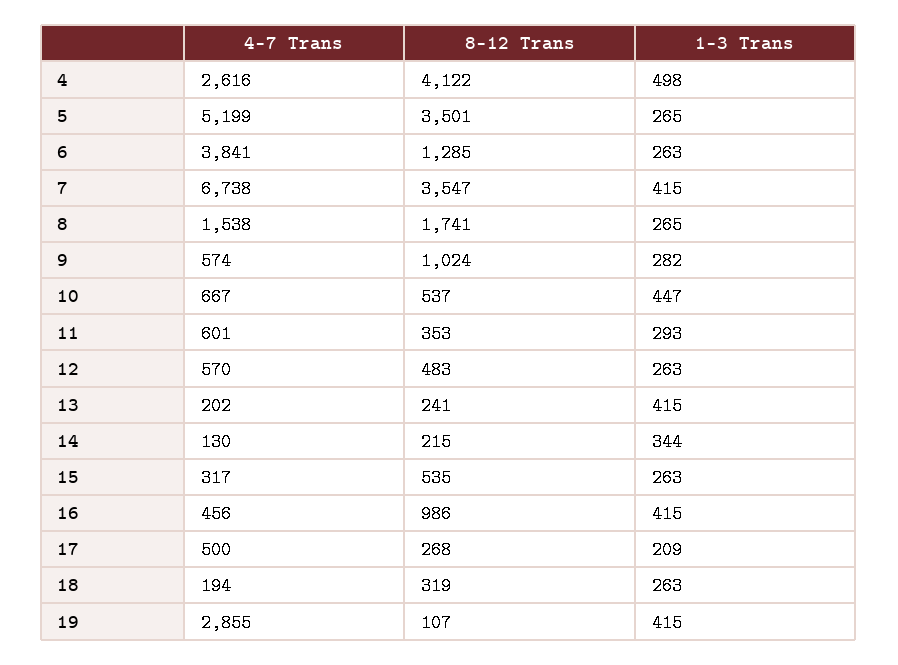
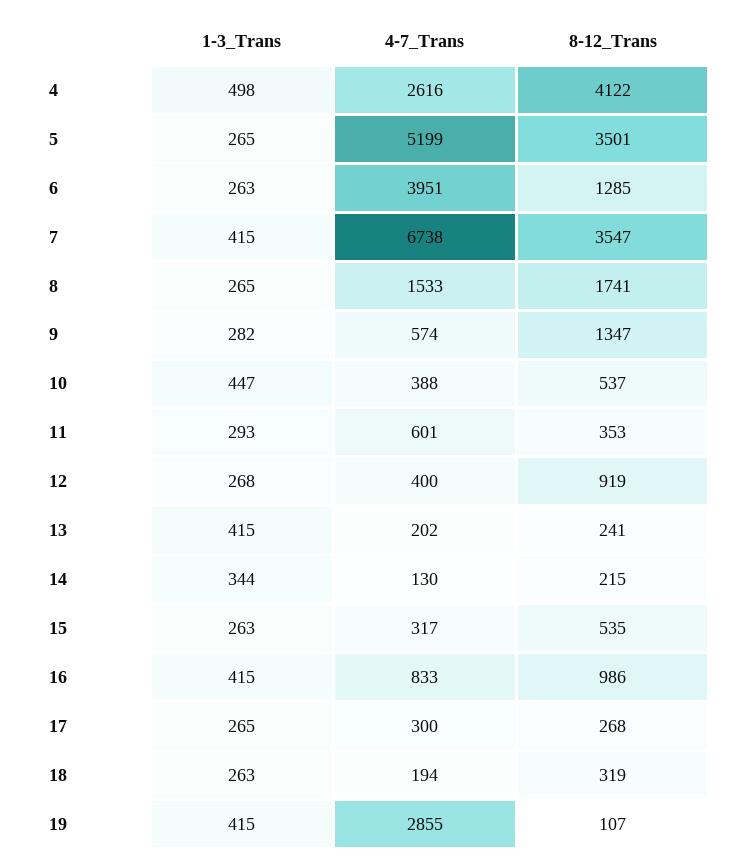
4-7 Trans, 6: 3841 -> 3951
4-7 Trans, 8: 1538 -> 1533
8-12 Trans, 9: 1024 -> 1347
4-7 Trans, 10: 667 -> 388
4-7 Trans, 12: 570 -> 400
8-12 Trans, 12: 483 -> 919
1-3 Trans, 12: 263 -> 268
4-7 Trans, 16: 456 -> 833
4-7 Trans, 17: 500 -> 300
1-3 Trans, 17: 209 -> 265

